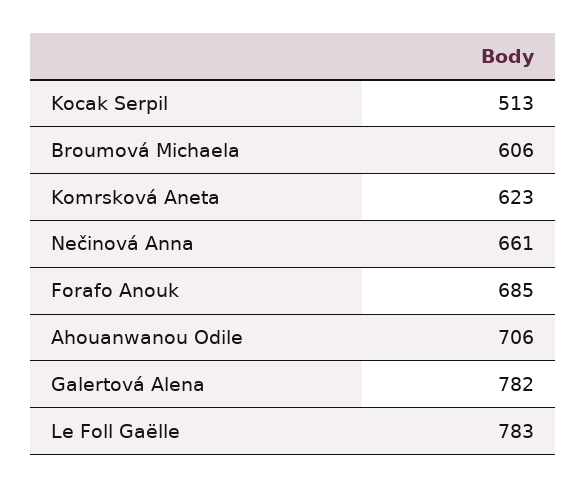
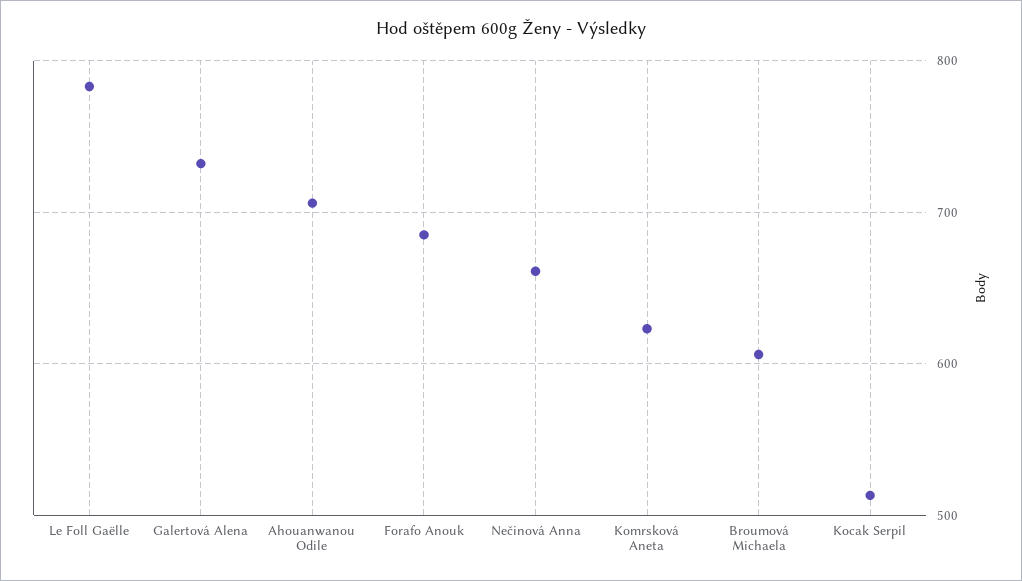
Galertová Alena: 782 -> 730

